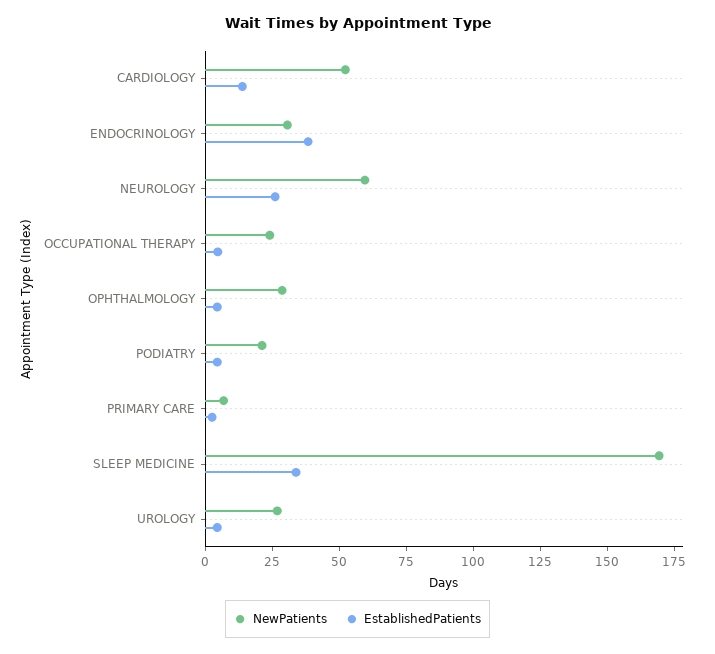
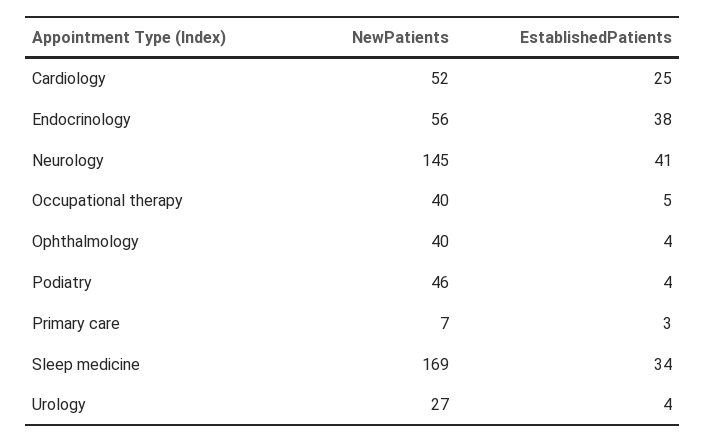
EstablishedPatients, CARDIOLOGY: 15 -> 25
NewPatients, ENDOCRINOLOGY: 30 -> 56
NewPatients, NEUROLOGY: 60 -> 145
EstablishedPatients, NEUROLOGY: 25 -> 41
NewPatients, OCCUPATIONAL THERAPY: 25 -> 40
NewPatients, OPHTHALMOLOGY: 30 -> 40
NewPatients, PODIATRY: 20 -> 46

